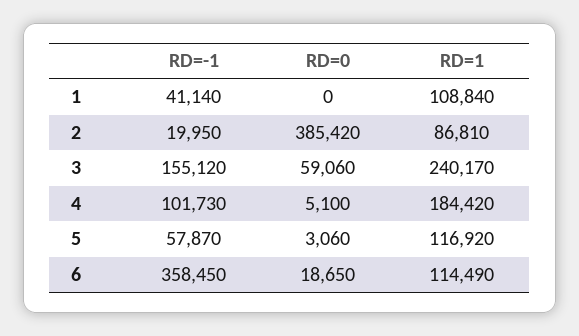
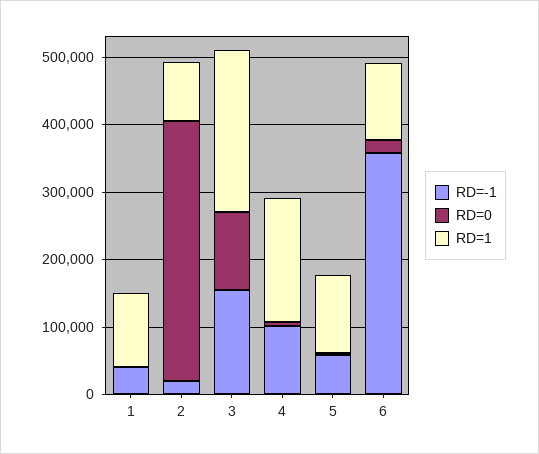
RD=0, 3: 59060 -> 120000

